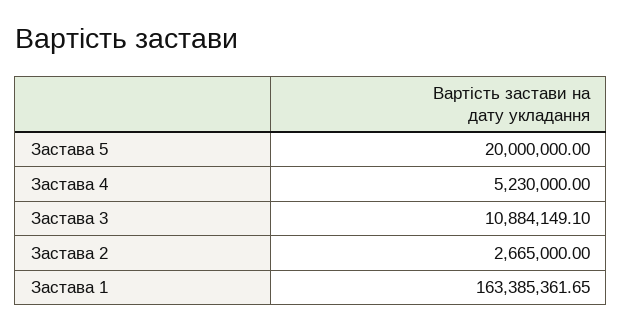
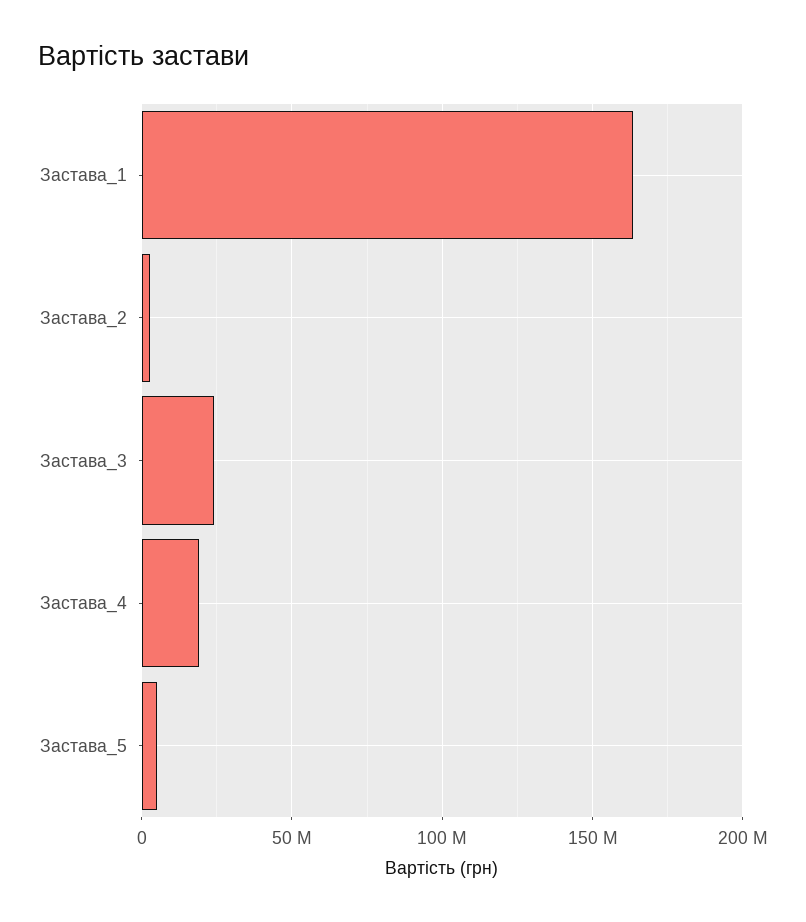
Застава 5: 20000000 -> 5000000
Застава 4: 5230000 -> 20000000
Застава 3: 10884149.1 -> 25000000

